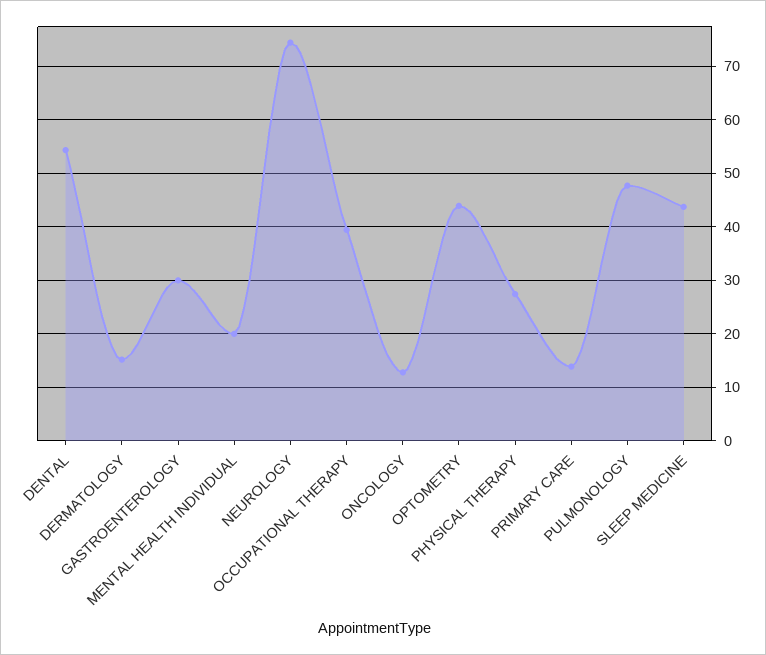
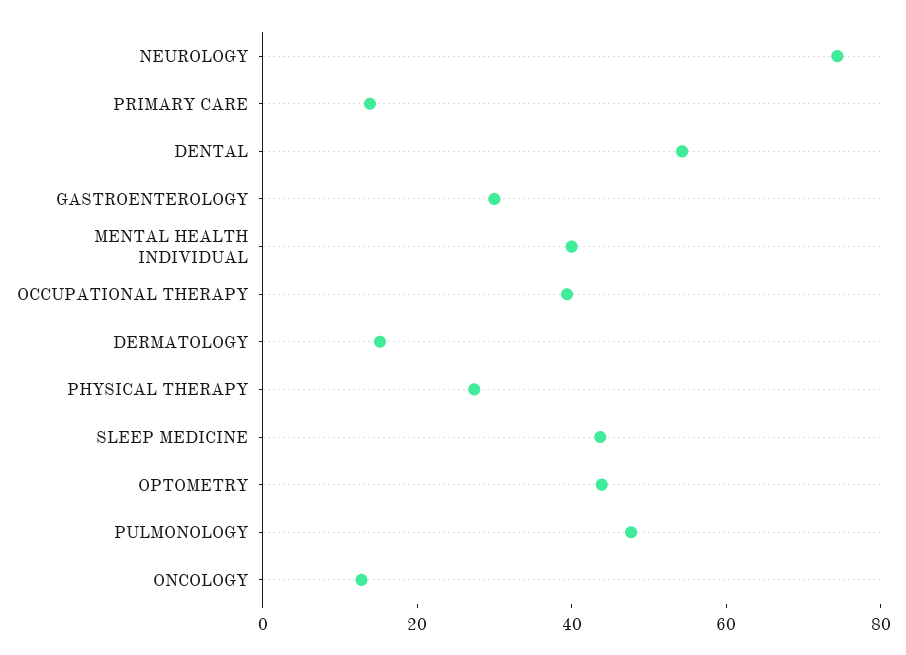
MENTAL HEALTH INDIVIDUAL: 20 -> 40

